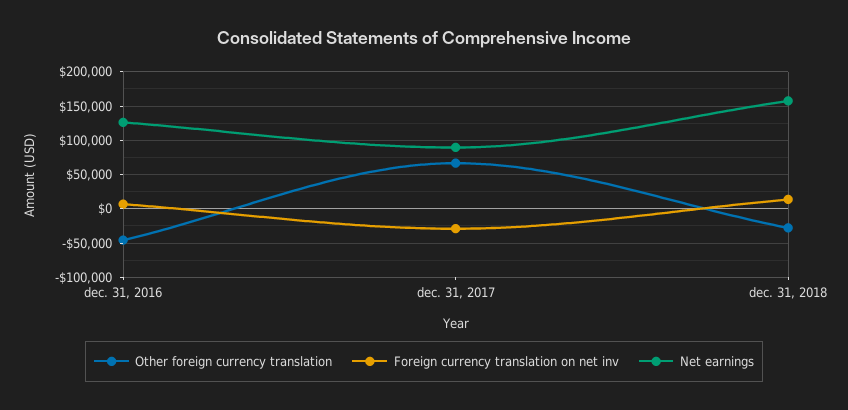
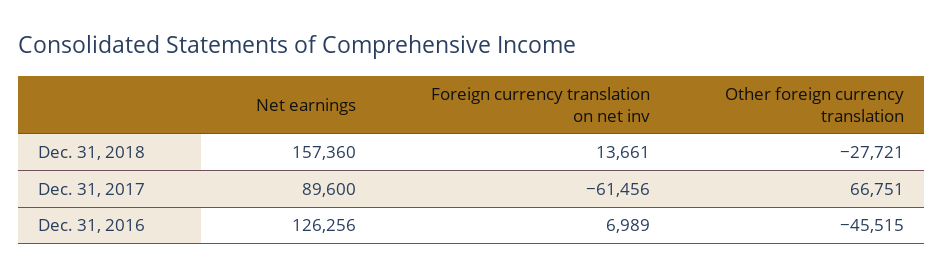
Foreign currency translation on net inv, dec. 31, 2017: -30000 -> -61456

